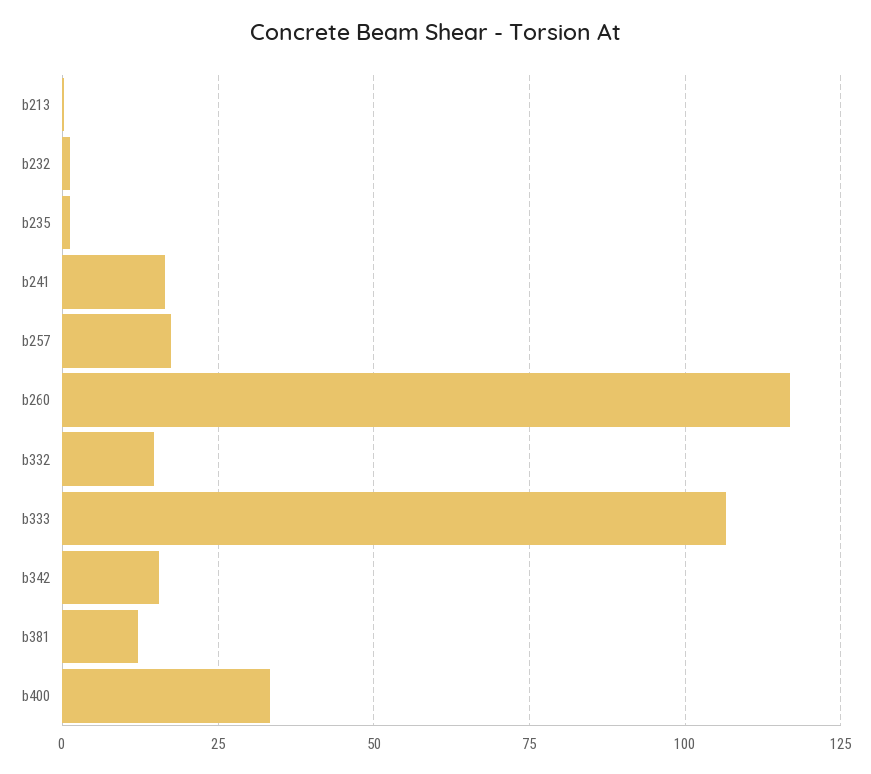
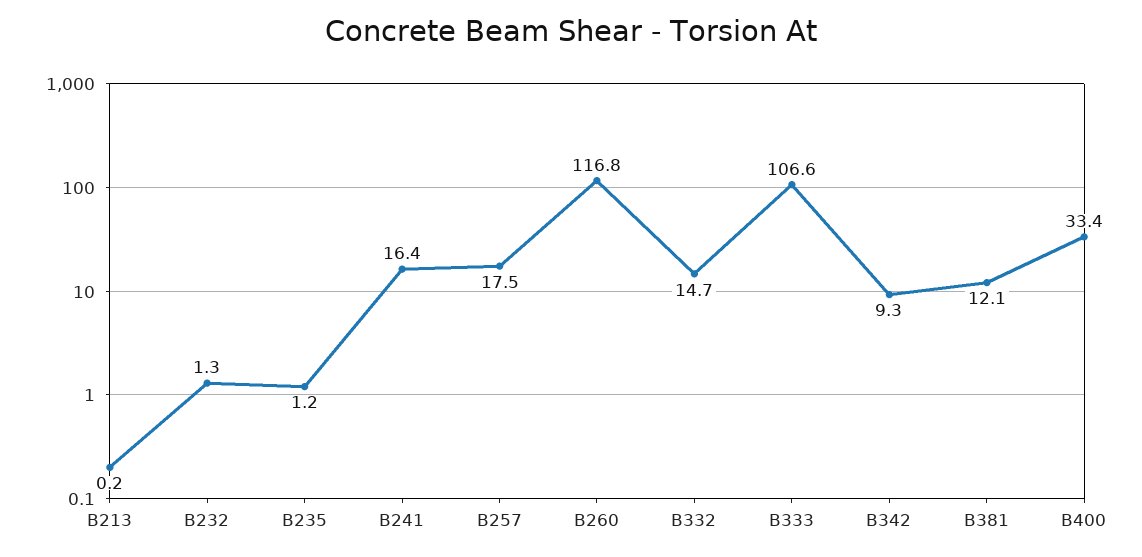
b342: 15 -> 9.3

